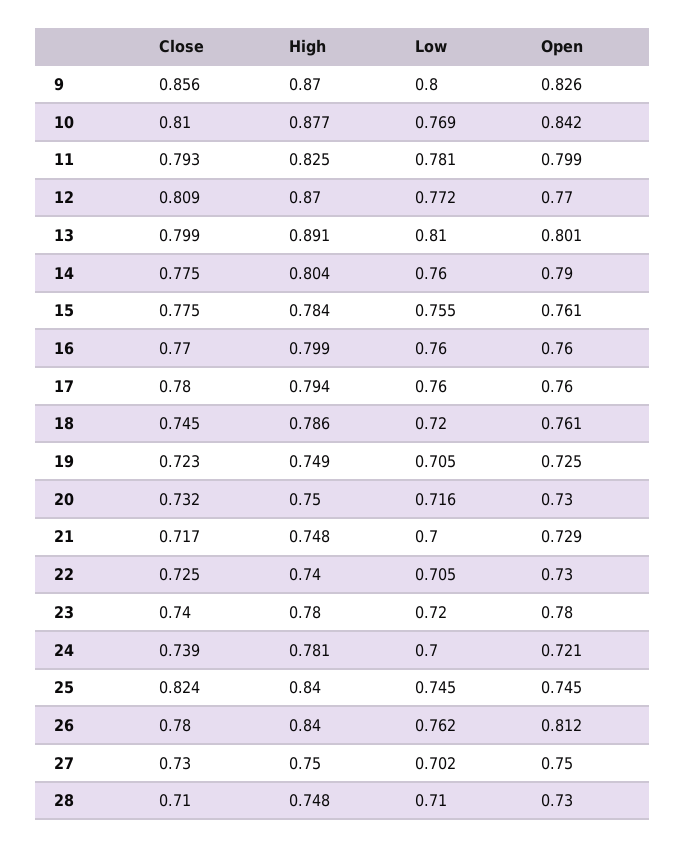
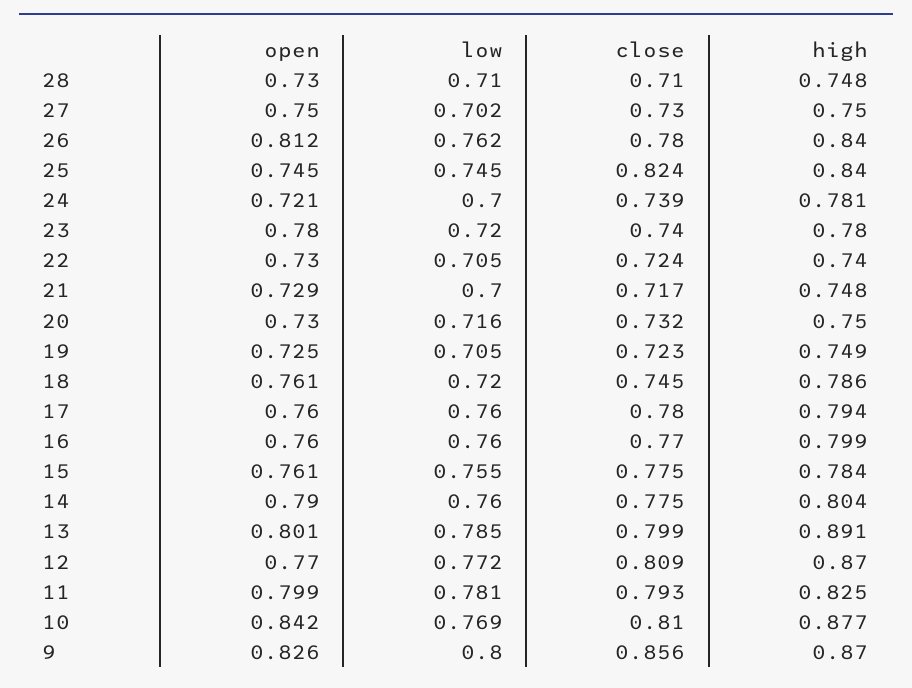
Low, 13: 0.81 -> 0.785
Close, 22: 0.725 -> 0.724

